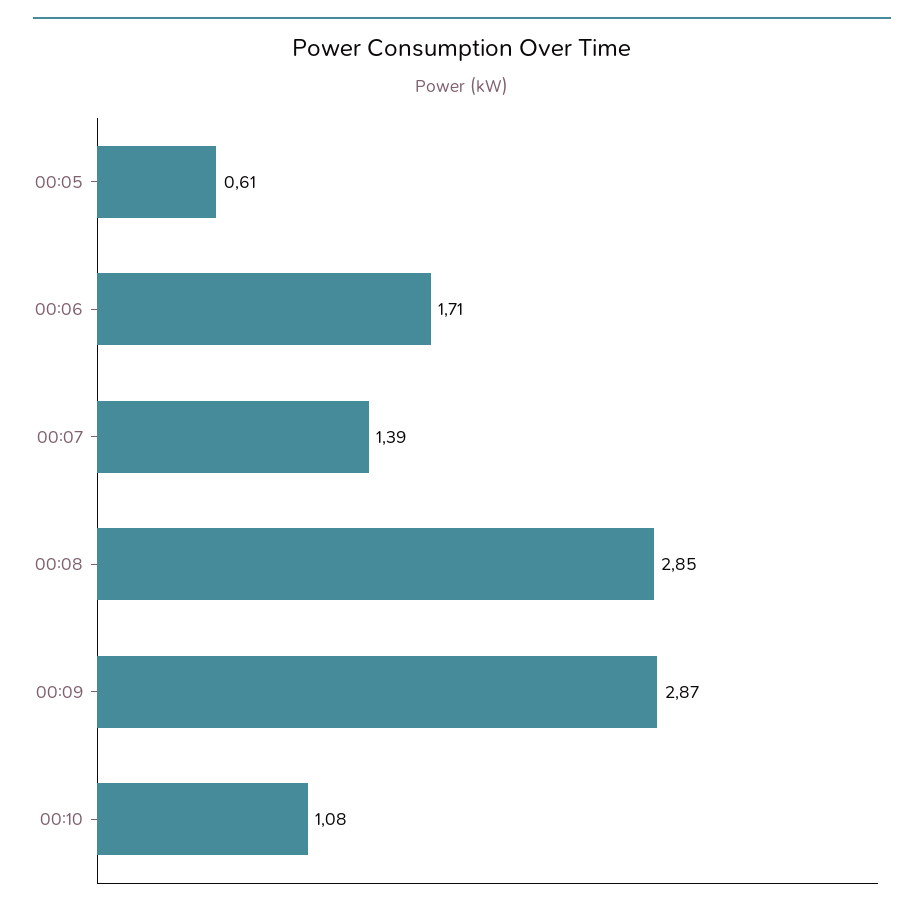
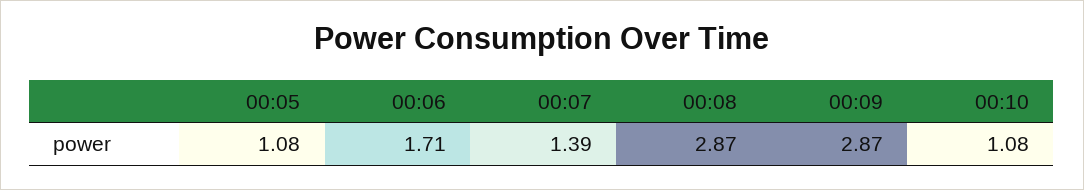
00:05: 0.61 -> 1.08
00:08: 2.85 -> 2.87

